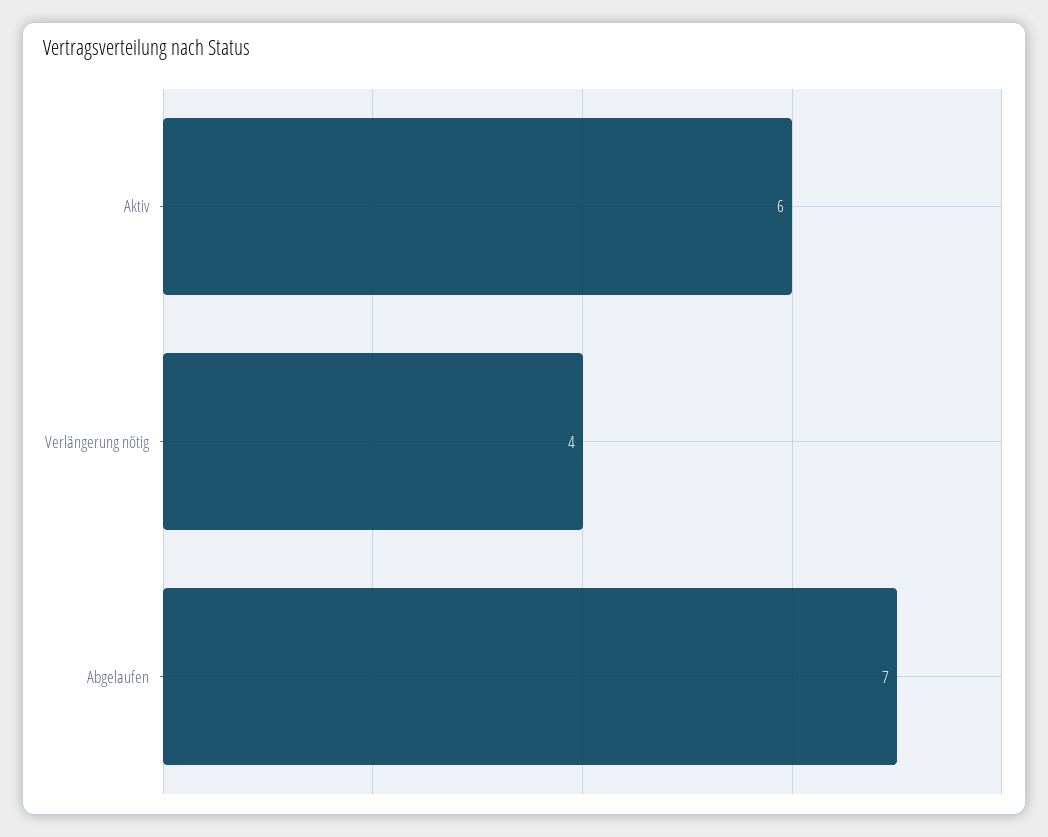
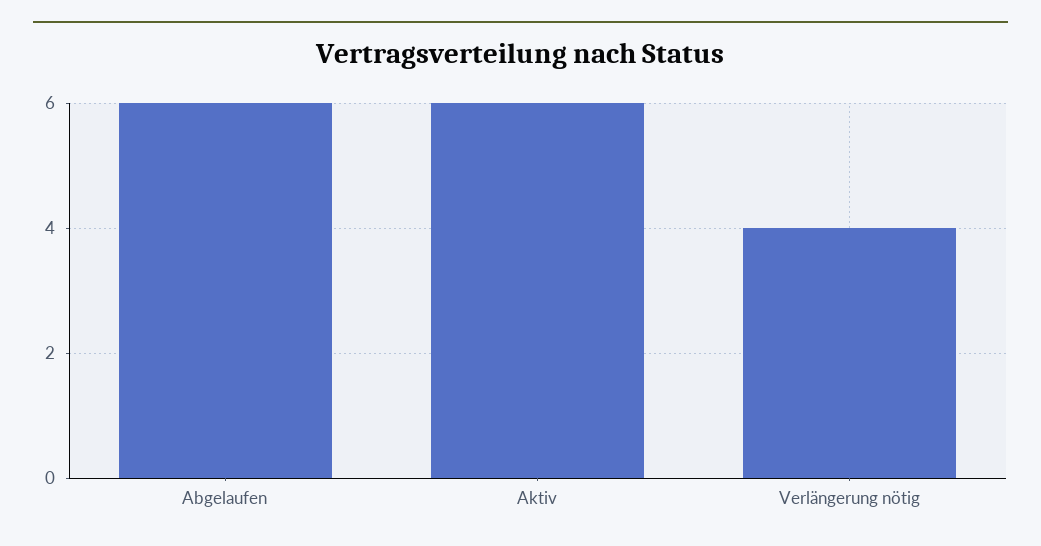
Abgelaufen: 7 -> 6

